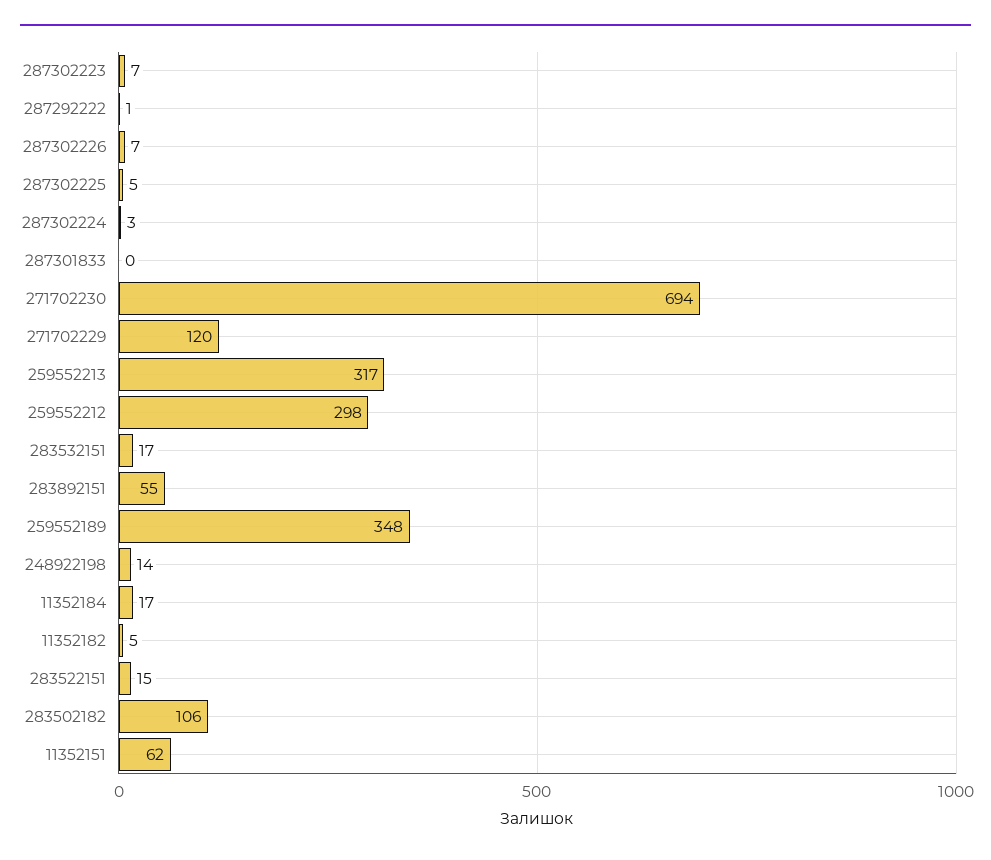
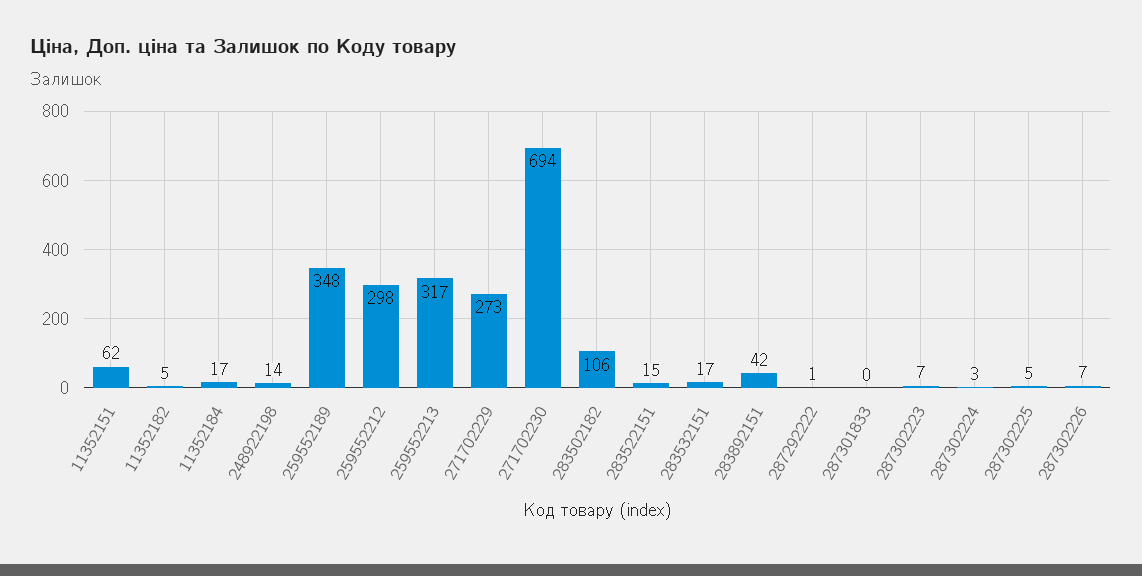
271702229: 120 -> 273
283892151: 55 -> 42

